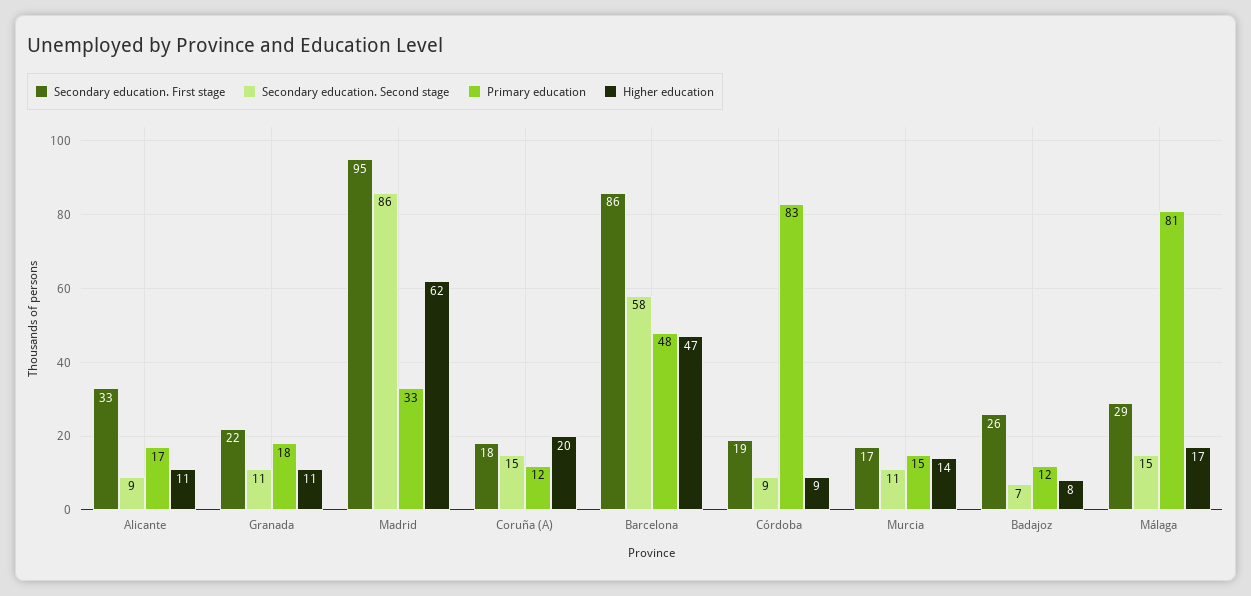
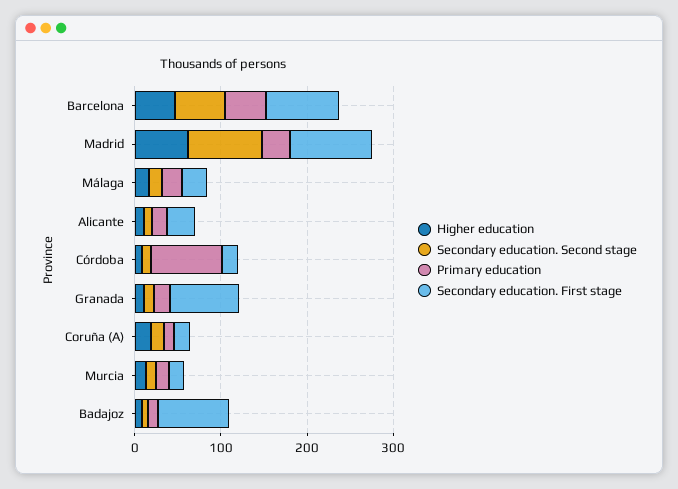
Secondary education. First stage, Granada: 22 -> 80
Secondary education. First stage, Badajoz: 26 -> 80
Primary education, Málaga: 81 -> 20

